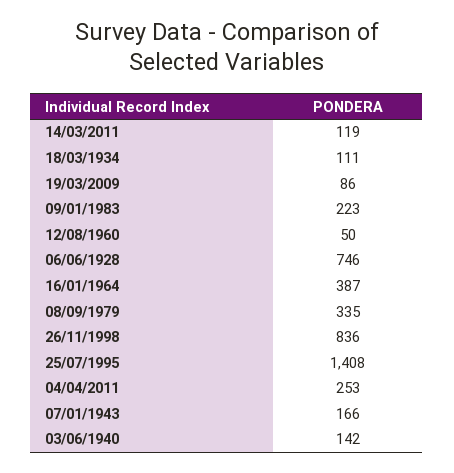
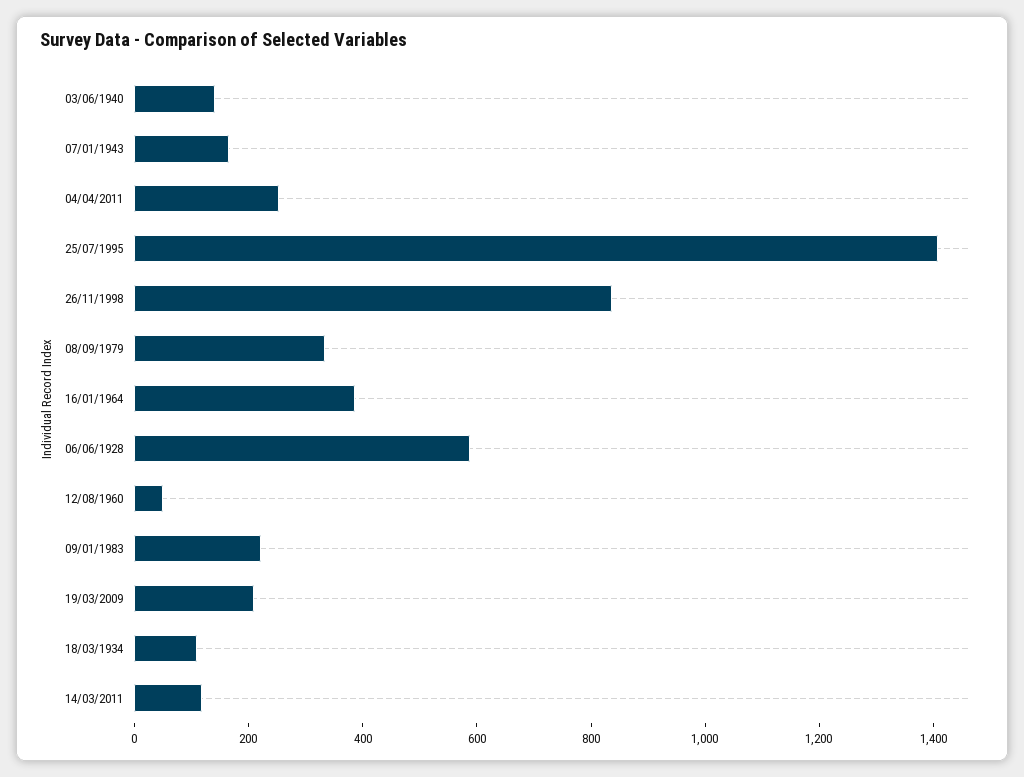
19/03/2009: 86 -> 200
06/06/1928: 746 -> 600

